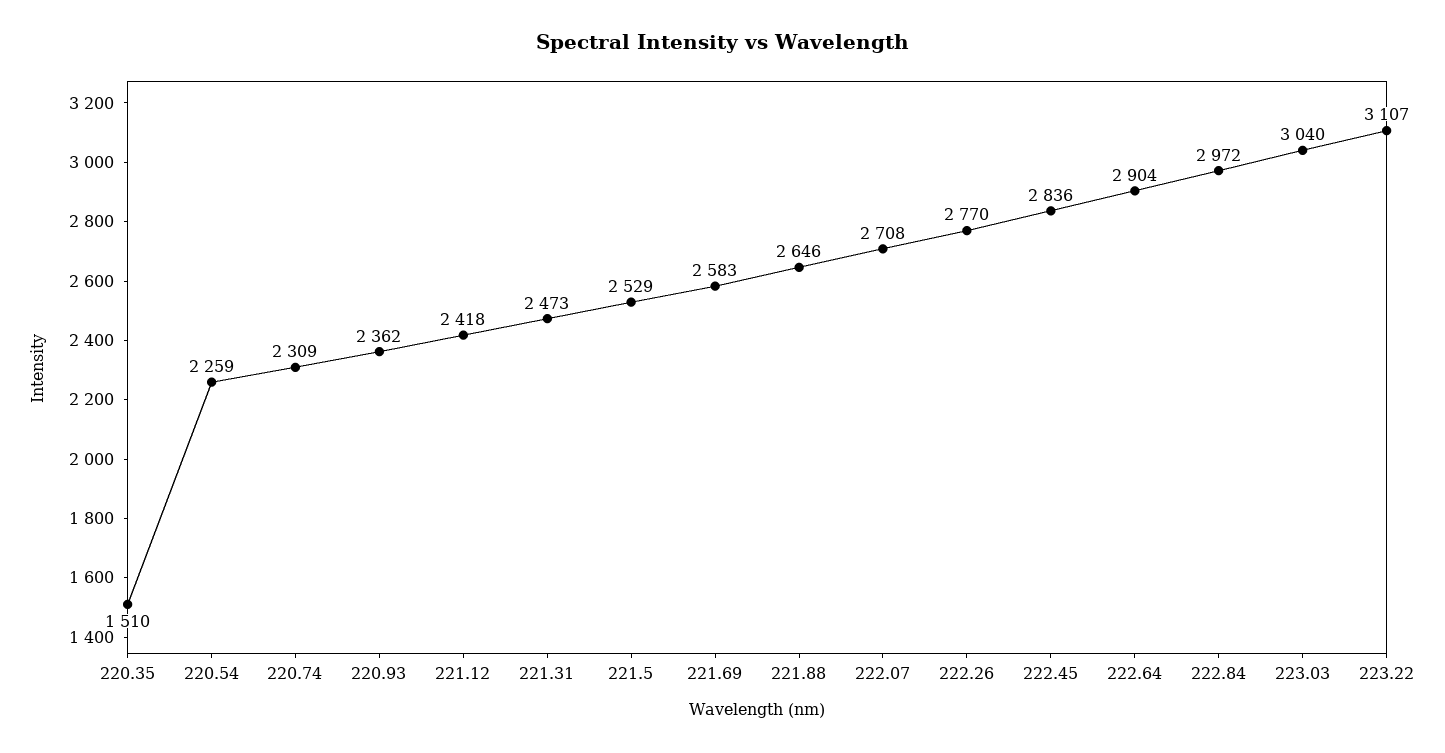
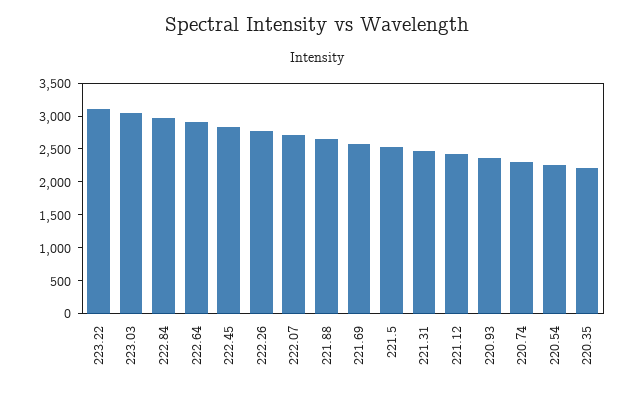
220.35: 1510 -> 2250

